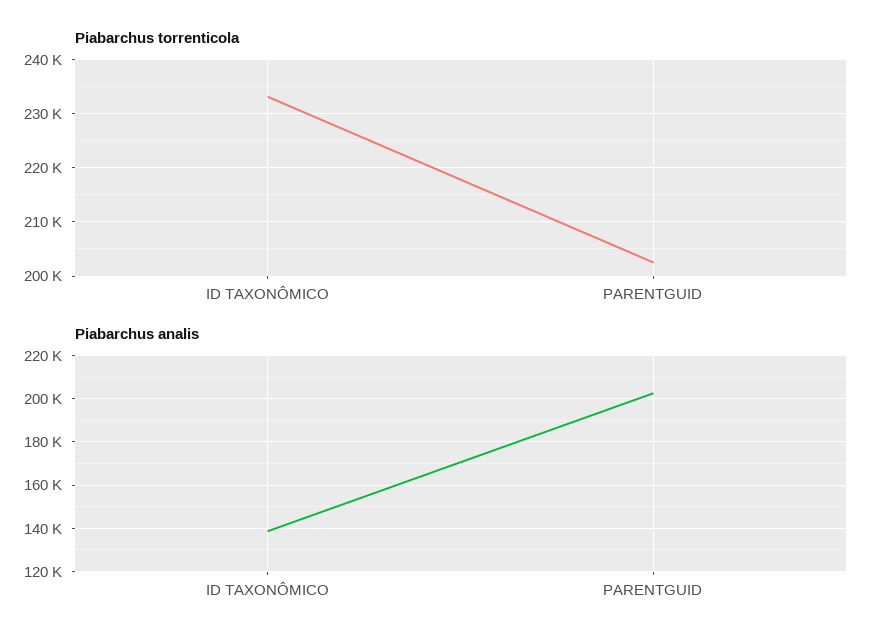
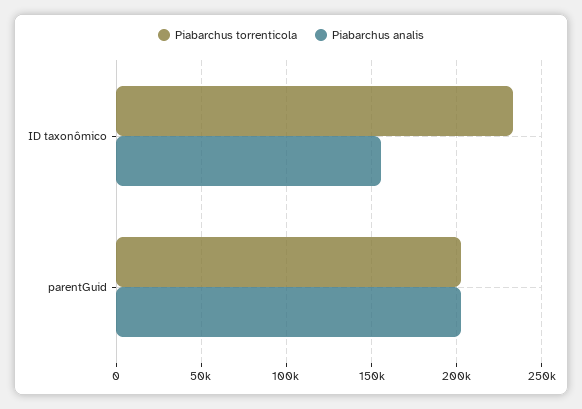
Piabarchus analis, ID TAXONÔMICO: 140000 -> 155000

